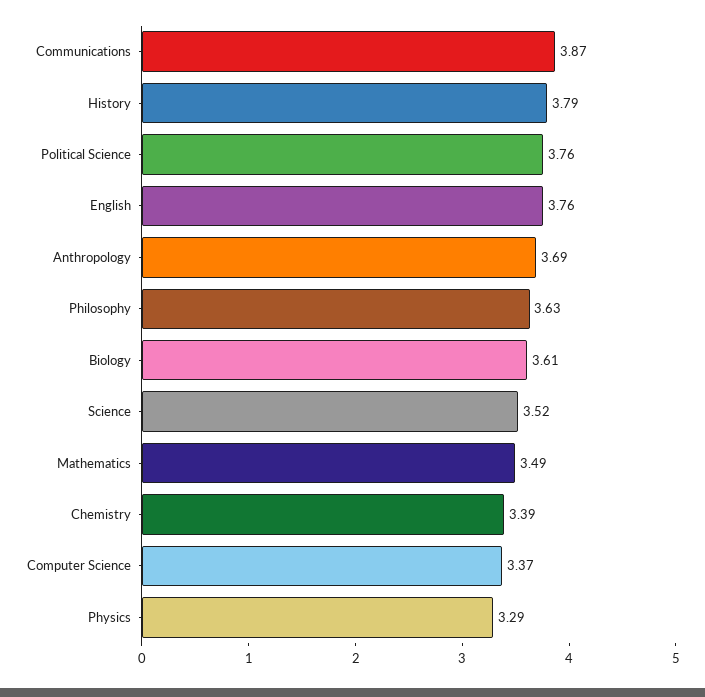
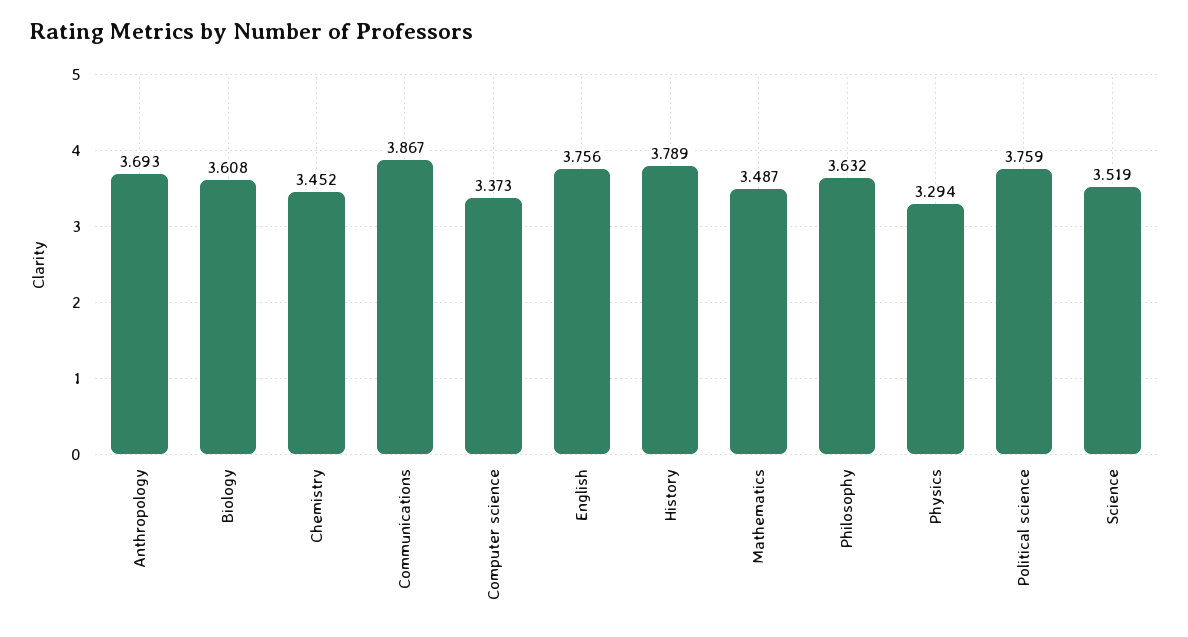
Chemistry: 3.39 -> 3.452

